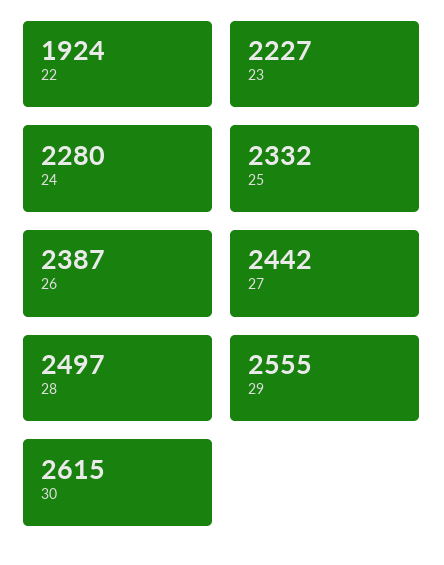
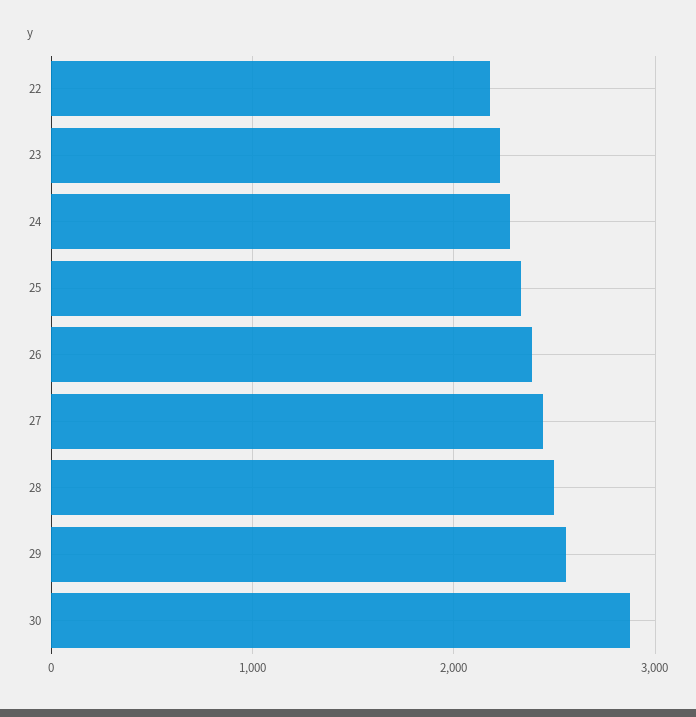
22: 1924 -> 2200
30: 2615 -> 2900

